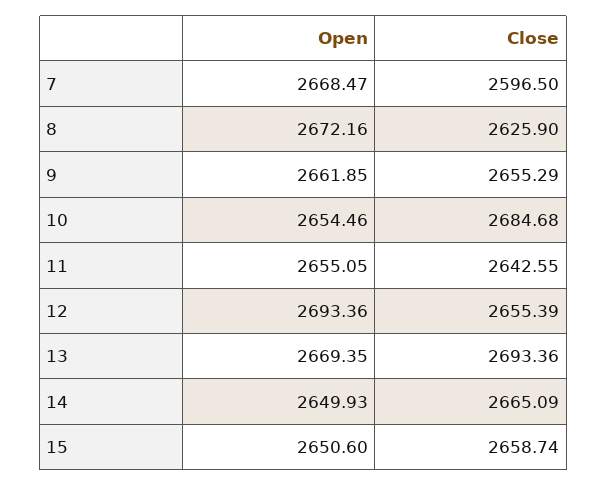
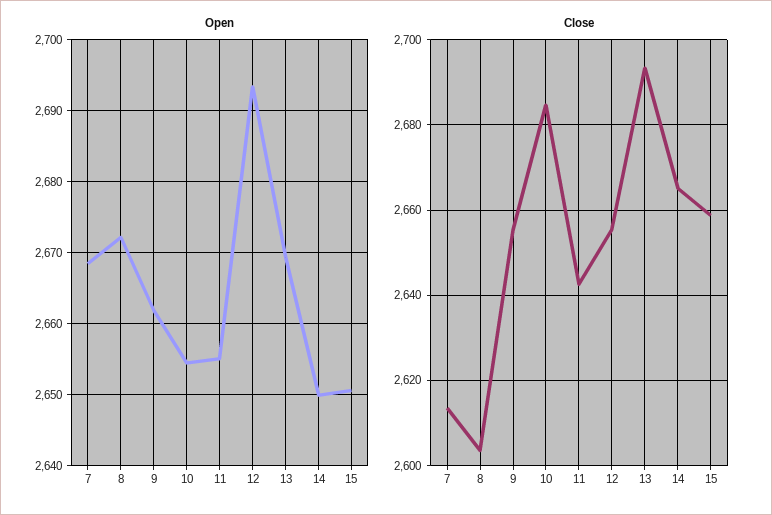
Close, 7: 2596.5 -> 2614
Close, 8: 2625.9 -> 2604

